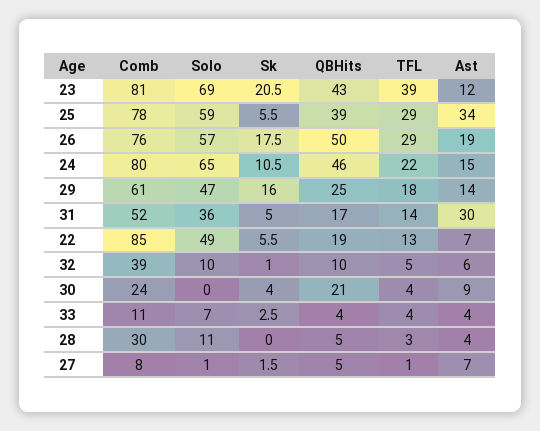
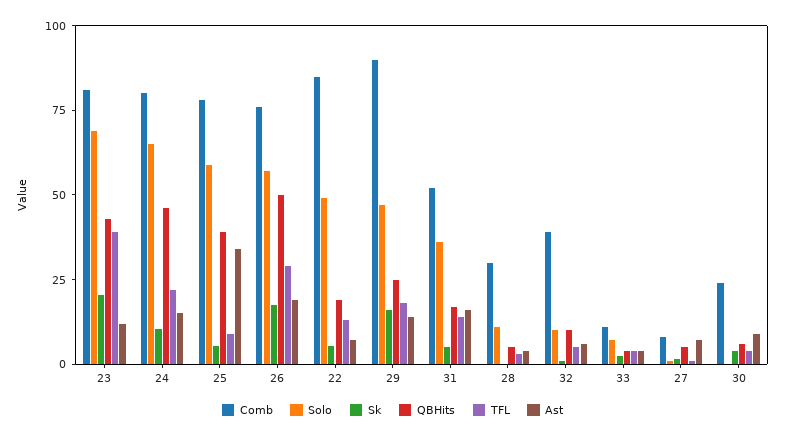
TFL, 25: 29 -> 10
Comb, 29: 61 -> 90
Ast, 31: 30 -> 15
QBHits, 30: 21 -> 5

